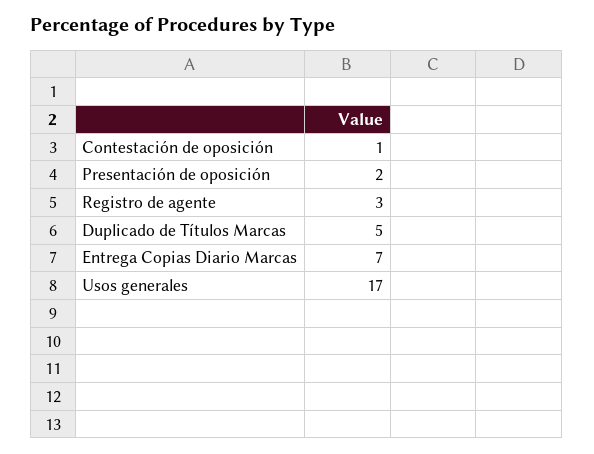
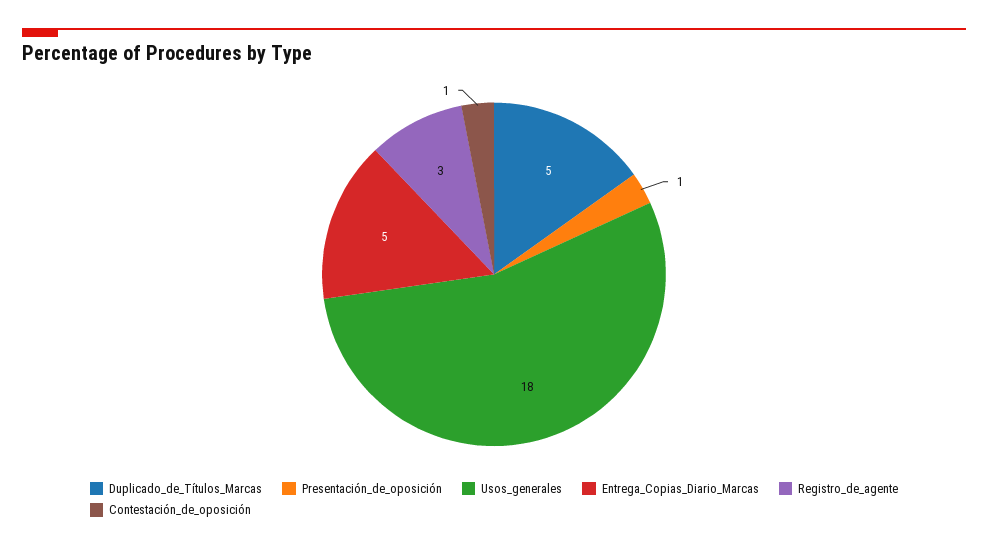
Presentación de oposición: 2 -> 1
Entrega Copias Diario Marcas: 7 -> 5
Usos generales: 17 -> 18

